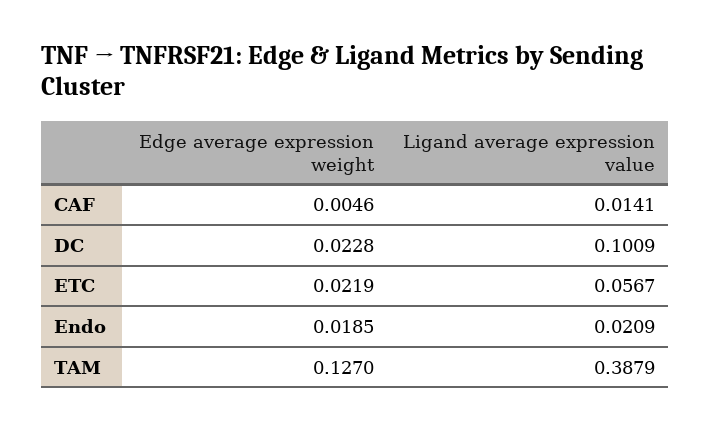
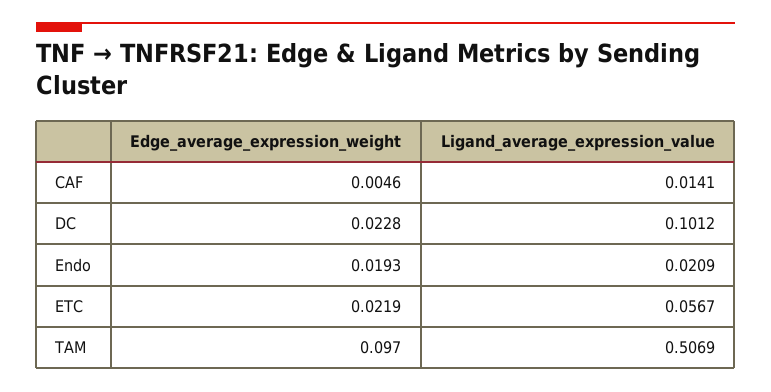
Ligand average expression value, DC: 0.1009 -> 0.1012
Edge average expression weight, Endo: 0.0185 -> 0.0193
Edge average expression weight, TAM: 0.127 -> 0.097
Ligand average expression value, TAM: 0.3879 -> 0.5069

